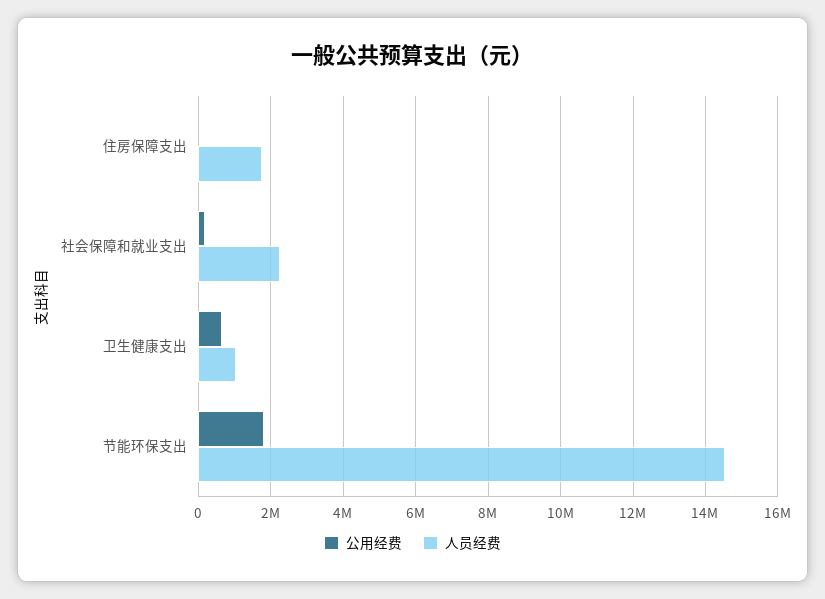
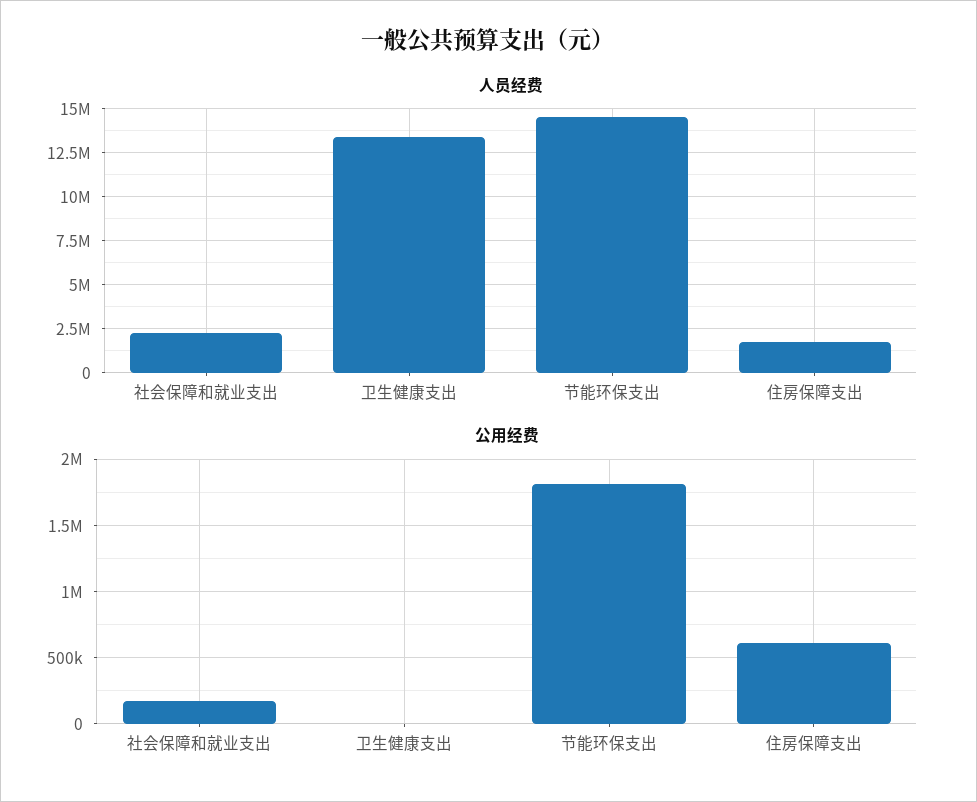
公用经费, 住房保障支出: 0 -> 600000
公用经费, 卫生健康支出: 600000 -> 0
人员经费, 卫生健康支出: 1000000 -> 13500000

